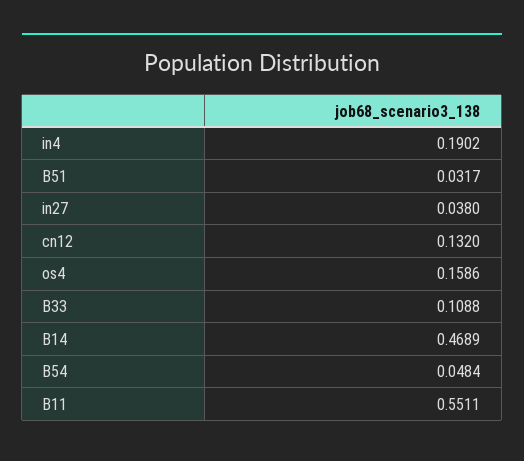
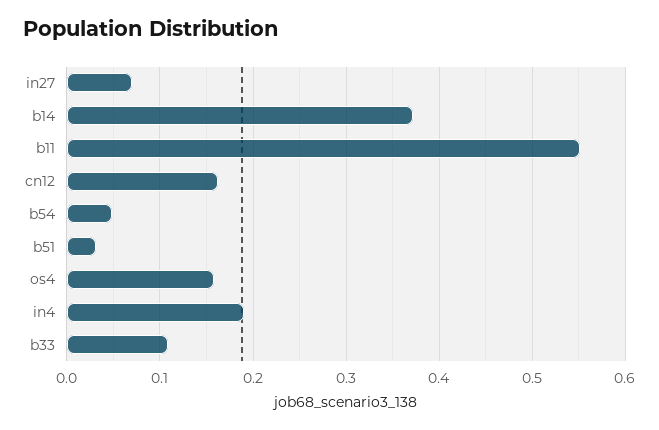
in27: 0.038 -> 0.07
cn12: 0.132 -> 0.16
B14: 0.4689 -> 0.37

